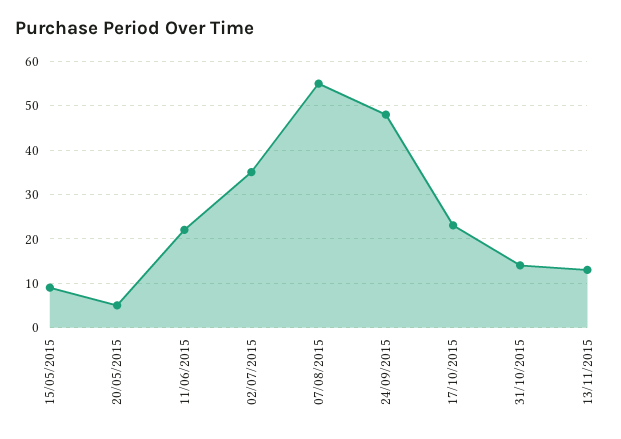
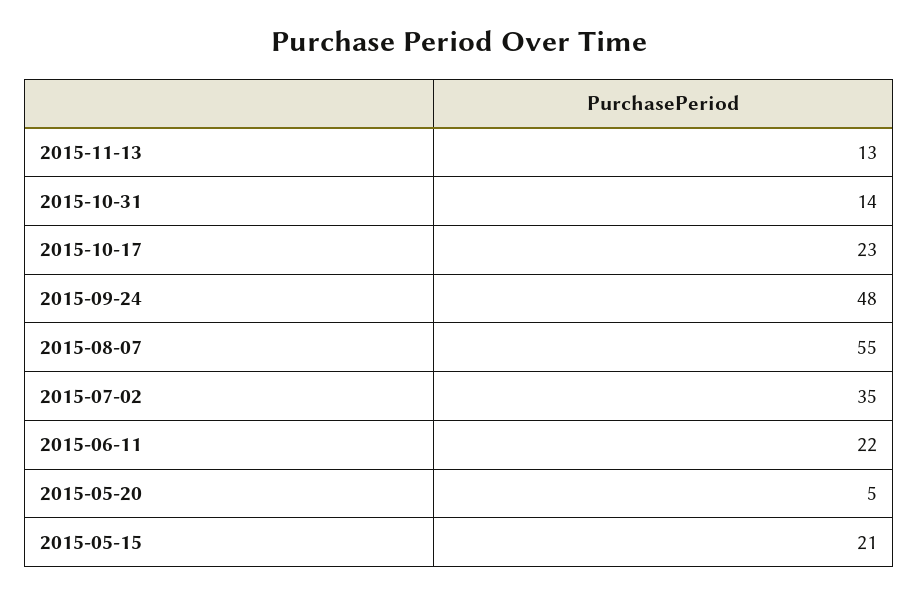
15/05/2015: 10 -> 21

